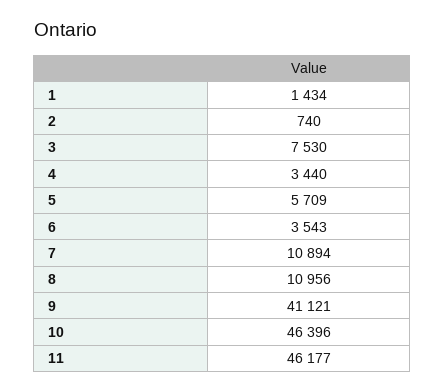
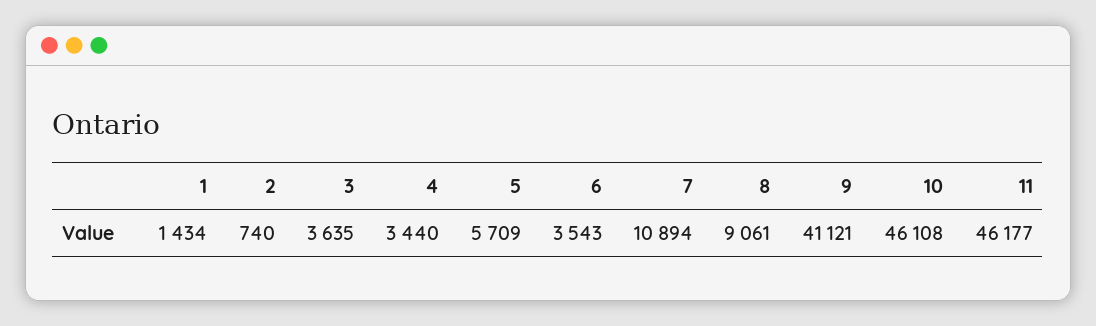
3: 7530 -> 3635
8: 10956 -> 9061
10: 46396 -> 46108

